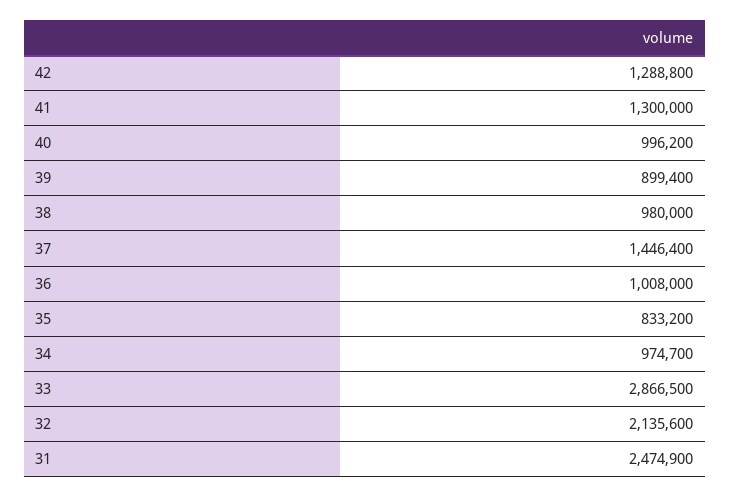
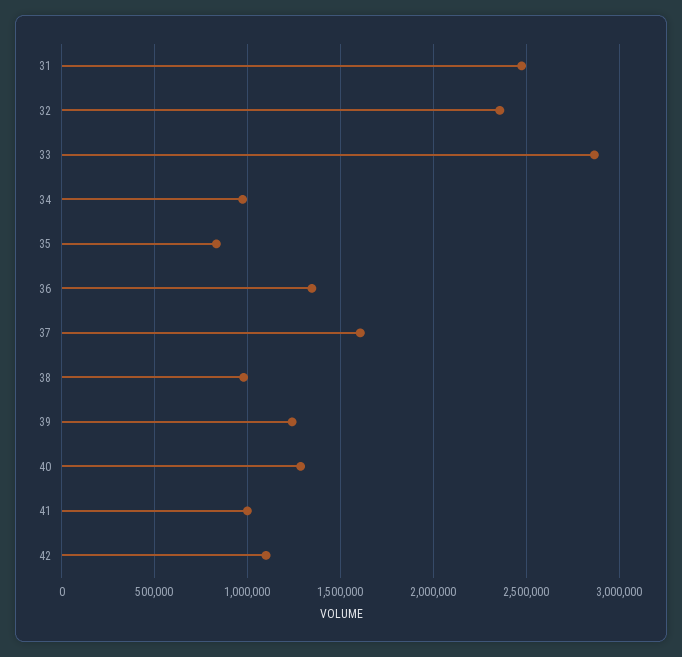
42: 1288800 -> 1100000
41: 1300000 -> 1000000
40: 996200 -> 1300000
39: 899400 -> 1250000
37: 1446400 -> 1600000
36: 1008000 -> 1350000
32: 2135600 -> 2350000

